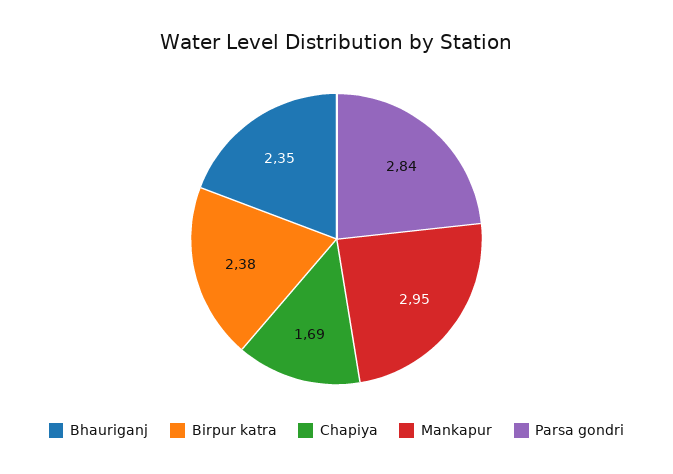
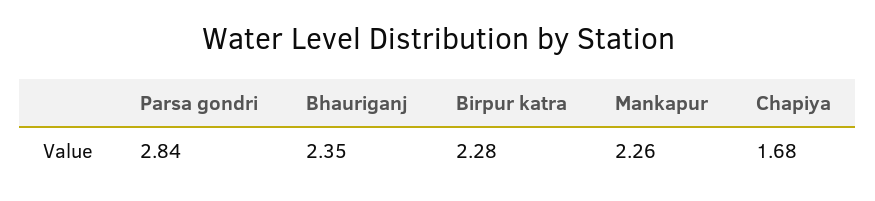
Birpur katra: 2.38 -> 2.28
Chapiya: 1.69 -> 1.68
Mankapur: 2.95 -> 2.26

